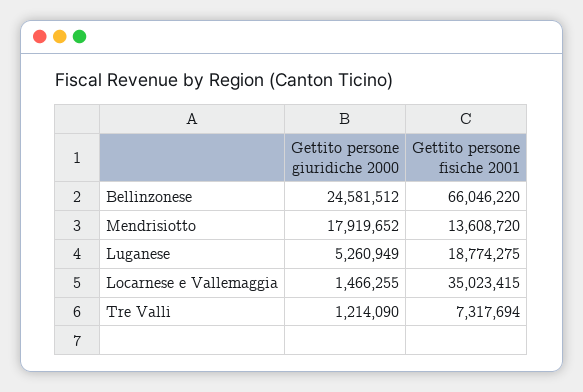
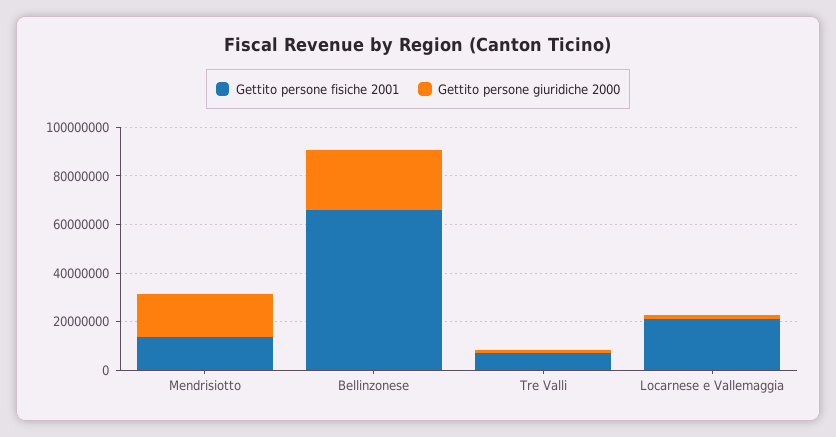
Gettito persone giuridiche 2000, Luganese: 5260949 -> none
Gettito persone fisiche 2001, Luganese: 18774275 -> none
Gettito persone fisiche 2001, Locarnese e Vallemaggia: 35023415 -> 20000000

